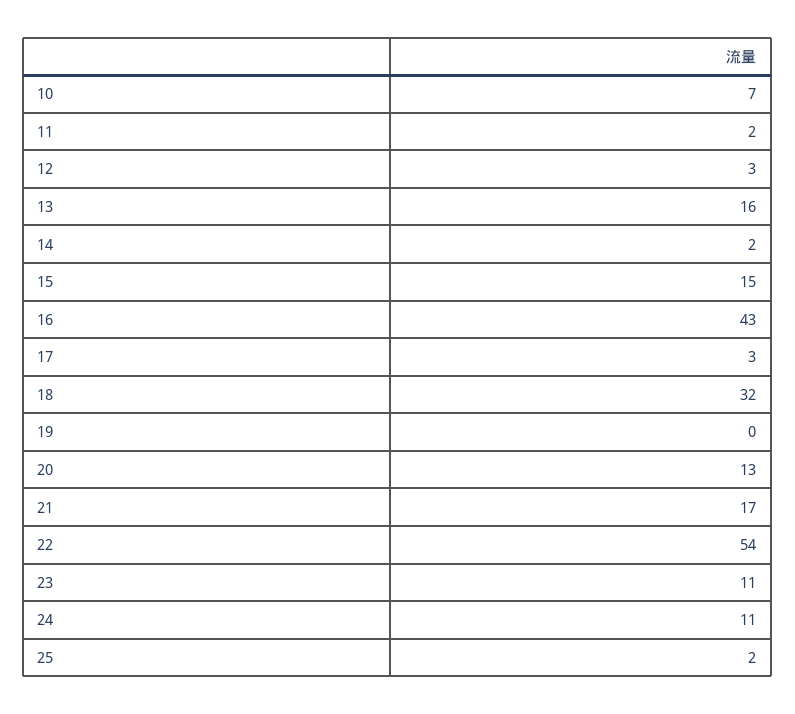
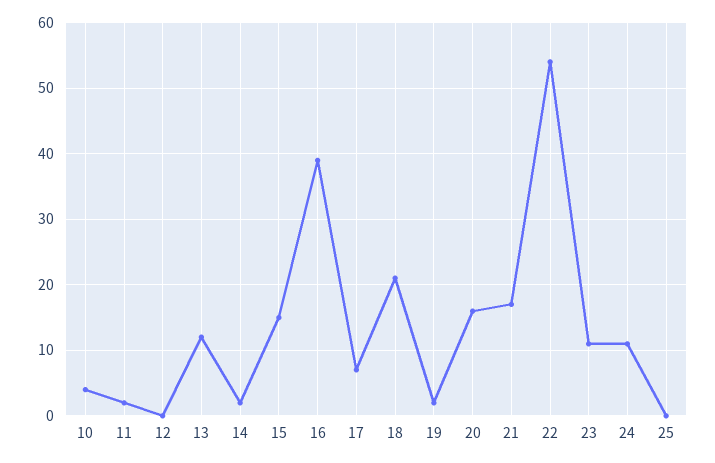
10: 7 -> 4
12: 3 -> 0
13: 16 -> 12
16: 43 -> 39
17: 3 -> 7
18: 32 -> 21
19: 0 -> 2
20: 13 -> 16
25: 2 -> 0

